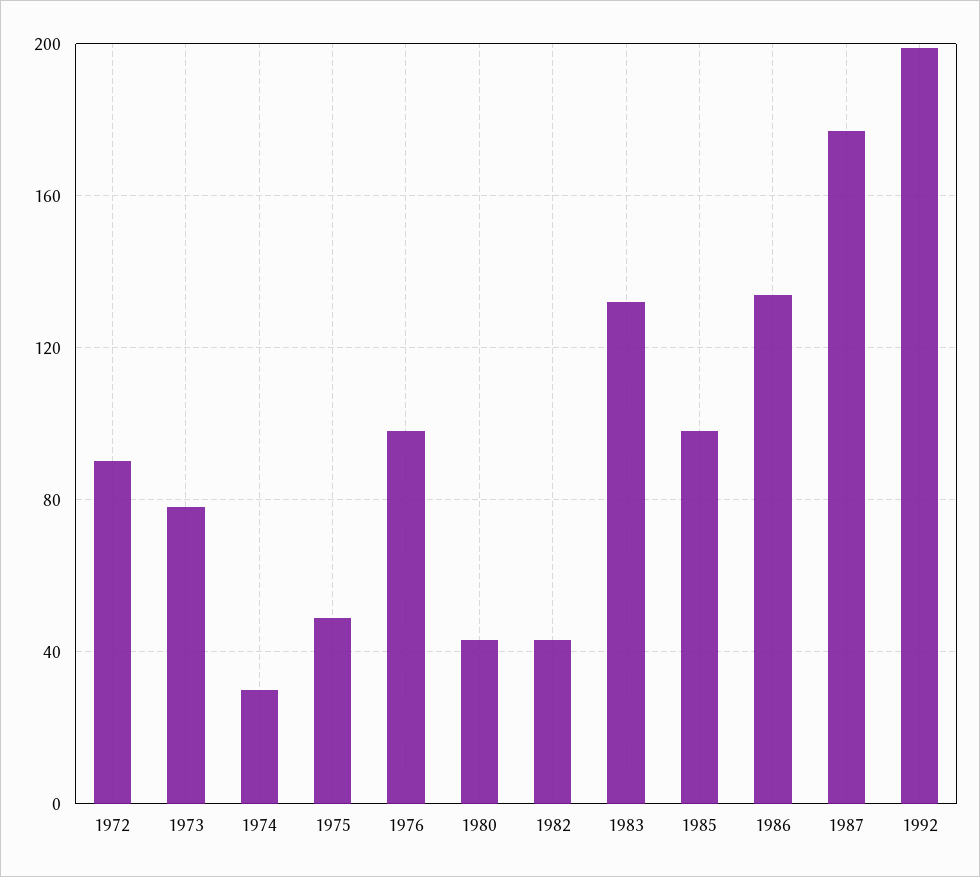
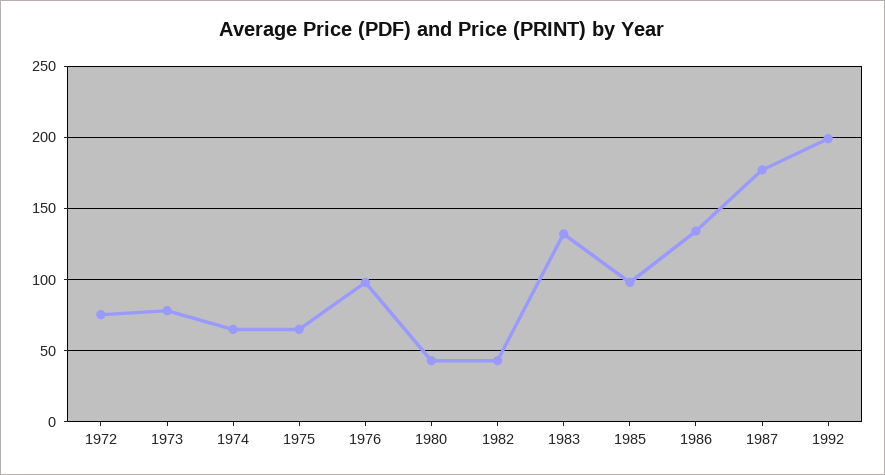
1972: 90 -> 75
1974: 30 -> 65
1975: 50 -> 65

